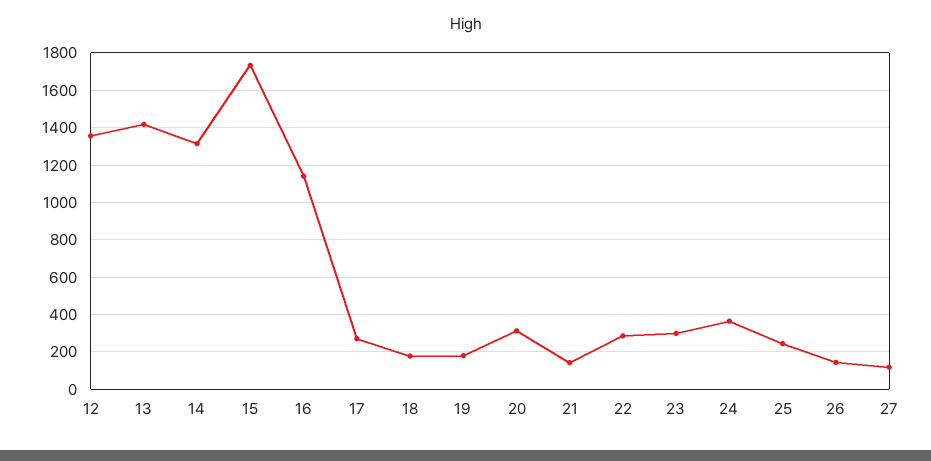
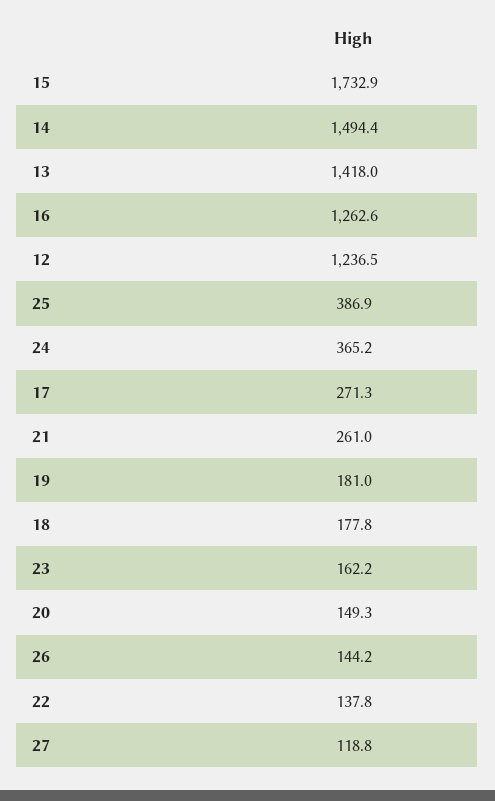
12: 1350 -> 1236.5
14: 1300 -> 1494.4
16: 1150 -> 1262.6
20: 300 -> 149.3
21: 150 -> 261
22: 300 -> 137.8
23: 300 -> 162.2
25: 250 -> 386.9

